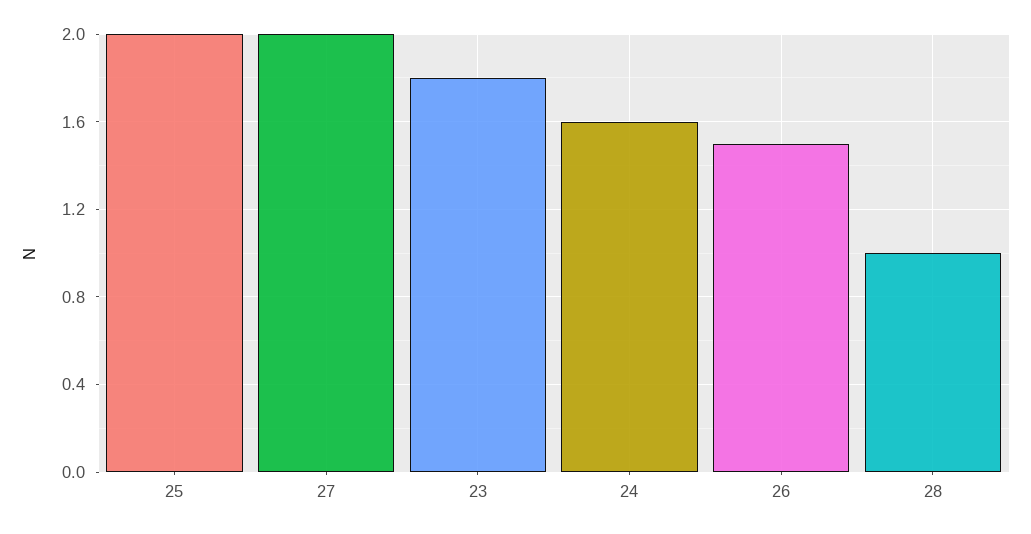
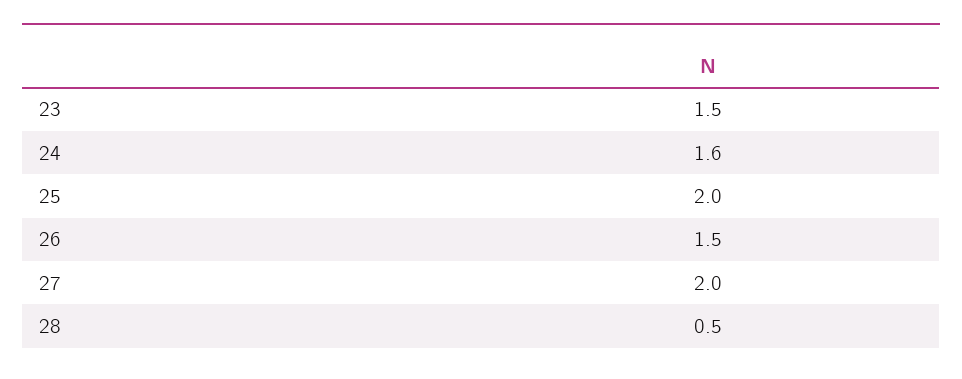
23: 1.8 -> 1.5
28: 1 -> 0.5

